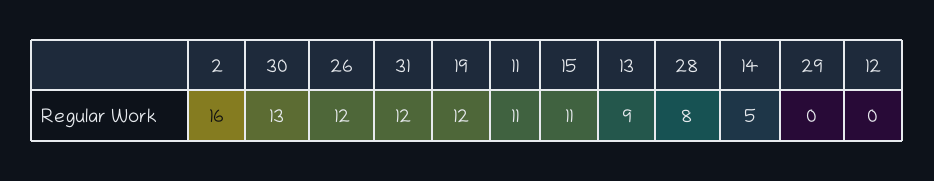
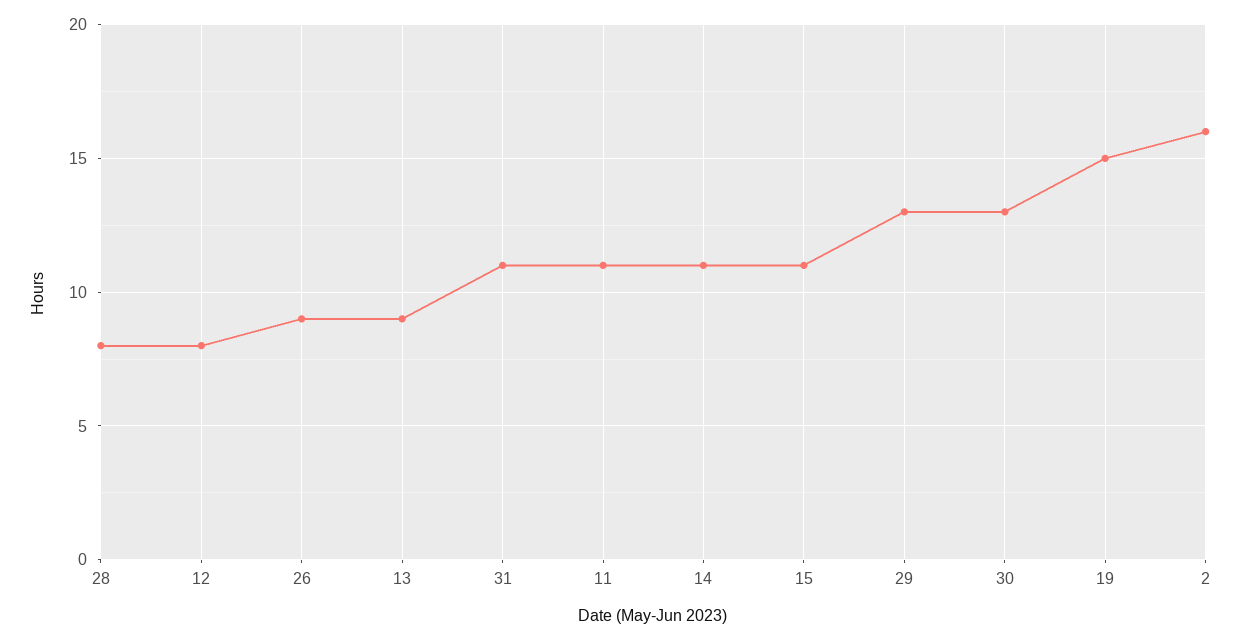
26: 12 -> 9
31: 12 -> 11
19: 12 -> 15
14: 5 -> 11
29: 0 -> 13
12: 0 -> 8

